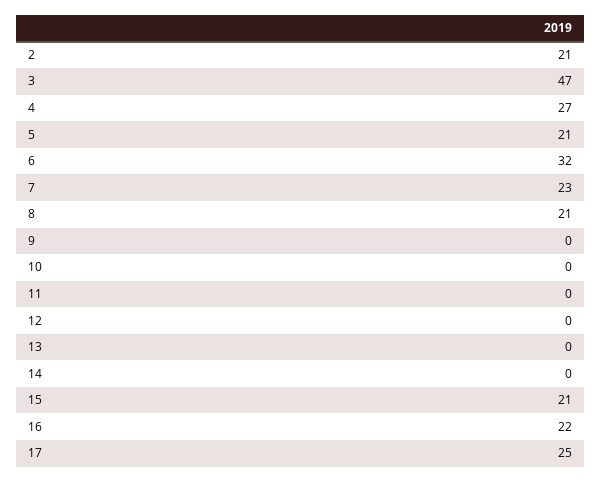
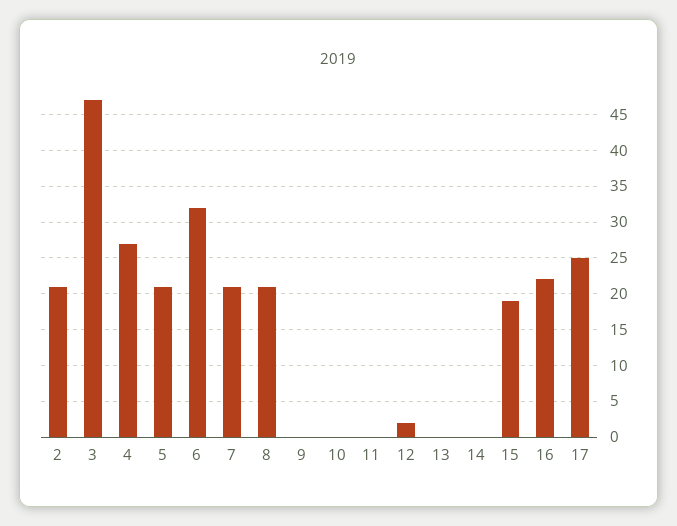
7: 23 -> 21
12: 0 -> 2
15: 21 -> 19

